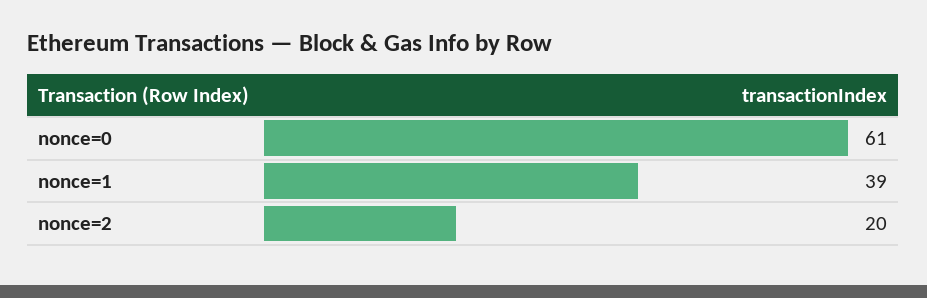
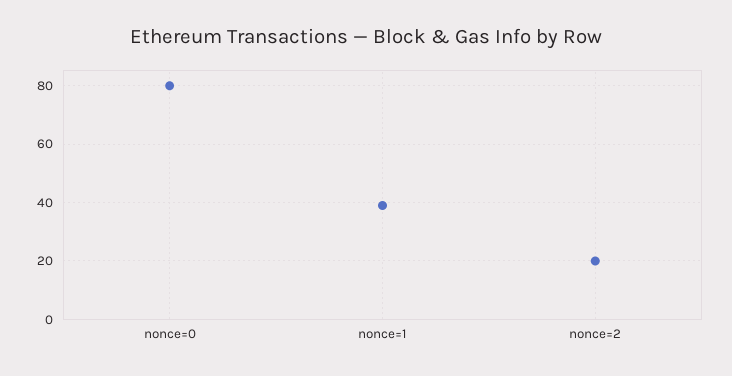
nonce=0: 61 -> 80

